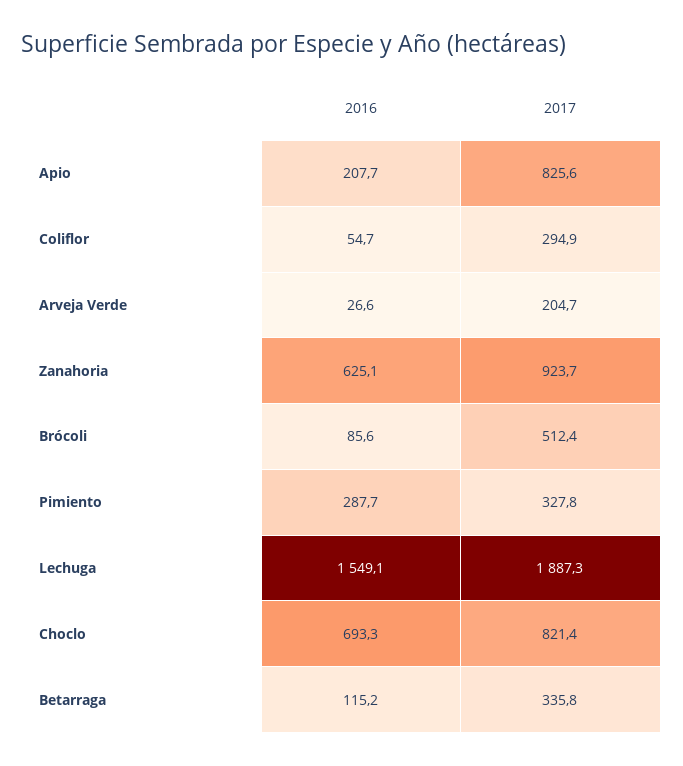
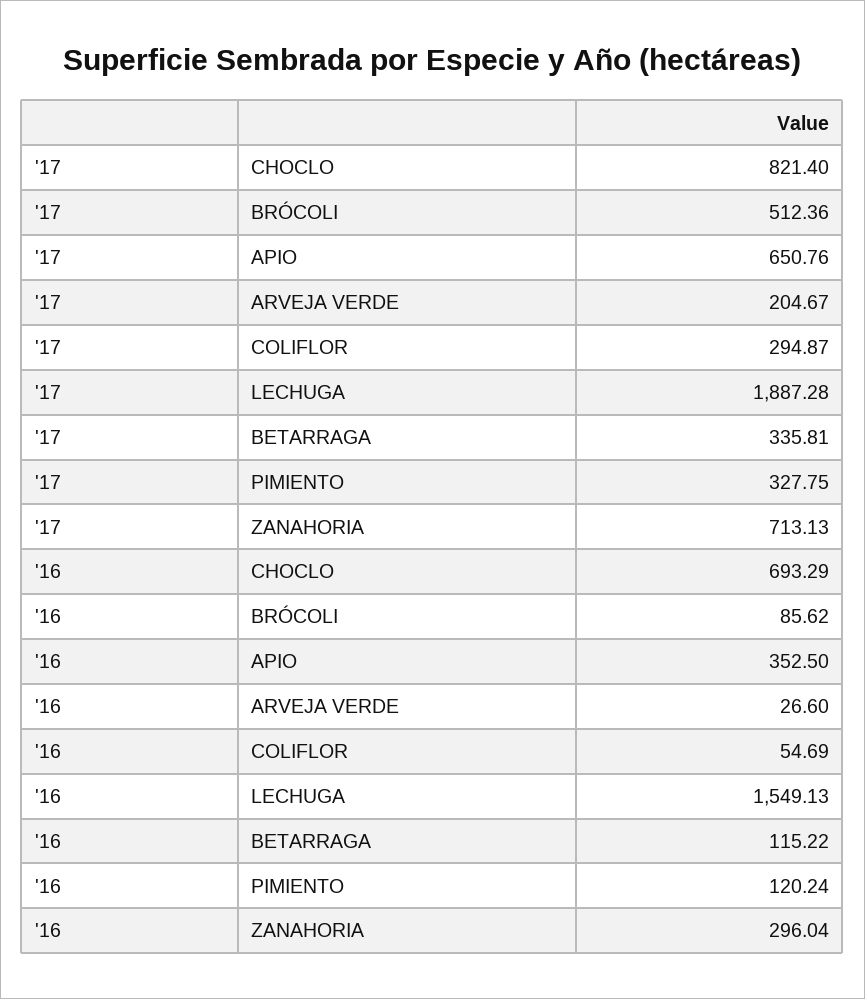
2016, Apio: 207.7 -> 352.5
2017, Apio: 825.6 -> 650.76
2016, Zanahoria: 625.1 -> 296.04
2017, Zanahoria: 923.7 -> 713.13
2016, Pimiento: 287.7 -> 120.24

